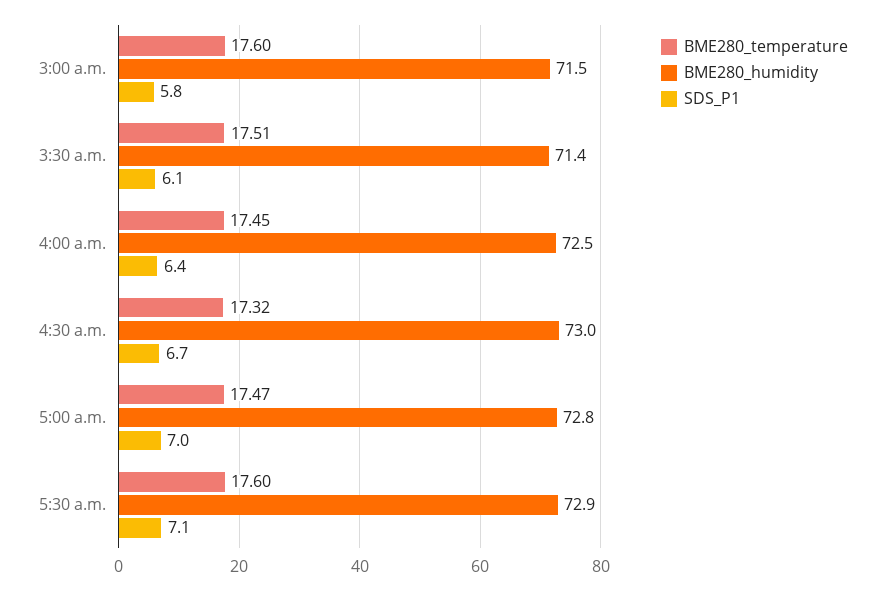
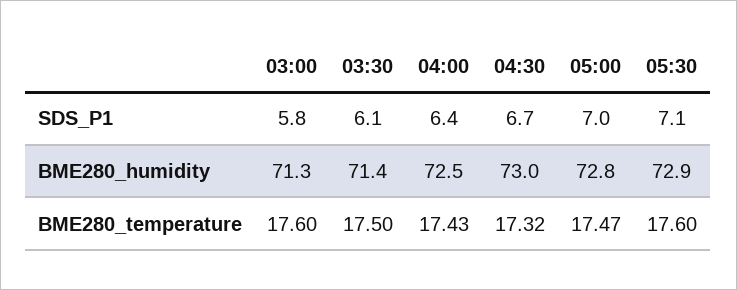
BME280_humidity, 3:00 a.m.: 71.5 -> 71.3
BME280_temperature, 3:30 a.m.: 17.51 -> 17.5
BME280_temperature, 4:00 a.m.: 17.45 -> 17.43

